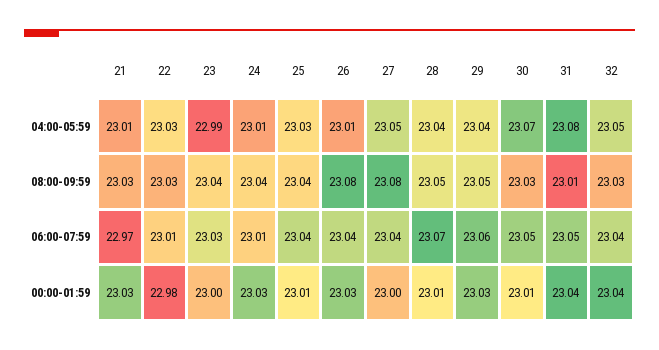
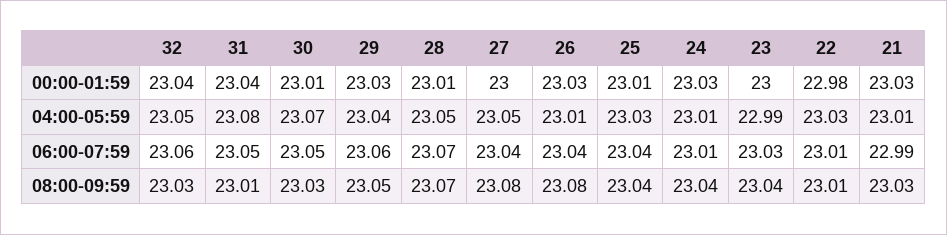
28, 04:00-05:59: 23.04 -> 23.05
22, 08:00-09:59: 23.03 -> 23.01
28, 08:00-09:59: 23.05 -> 23.07
21, 06:00-07:59: 22.97 -> 22.99
32, 06:00-07:59: 23.04 -> 23.06

